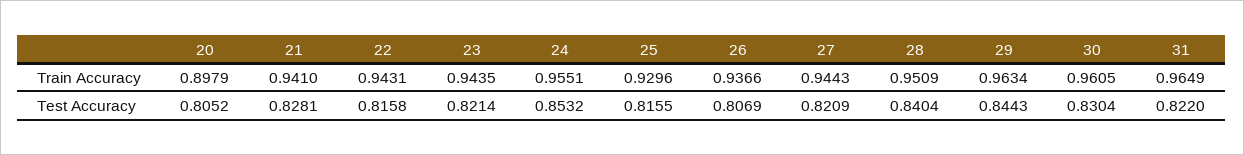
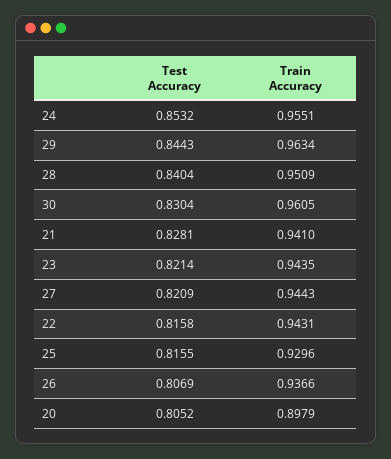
31, Train Accuracy: 0.9649 -> none
31, Test Accuracy: 0.822 -> none

